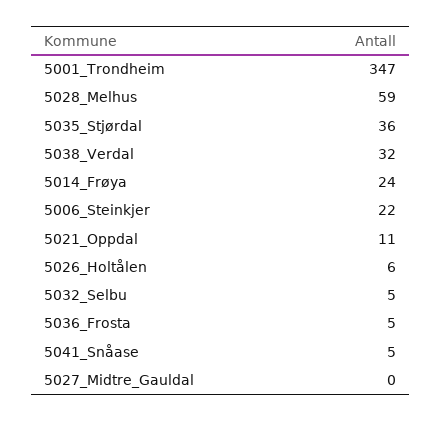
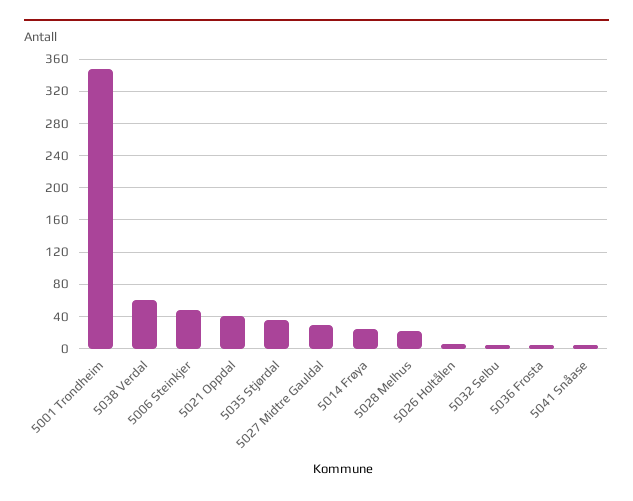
5028_Melhus: 59 -> 20
5038_Verdal: 32 -> 60
5006_Steinkjer: 22 -> 50
5021_Oppdal: 11 -> 40
5027_Midtre_Gauldal: 0 -> 30

